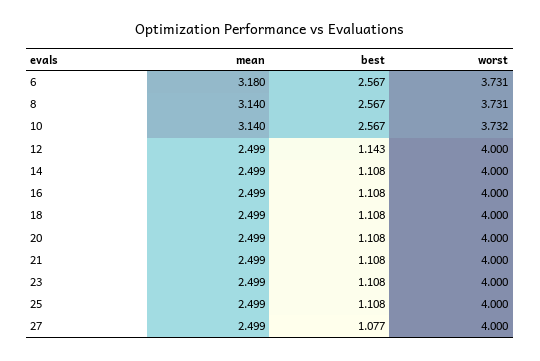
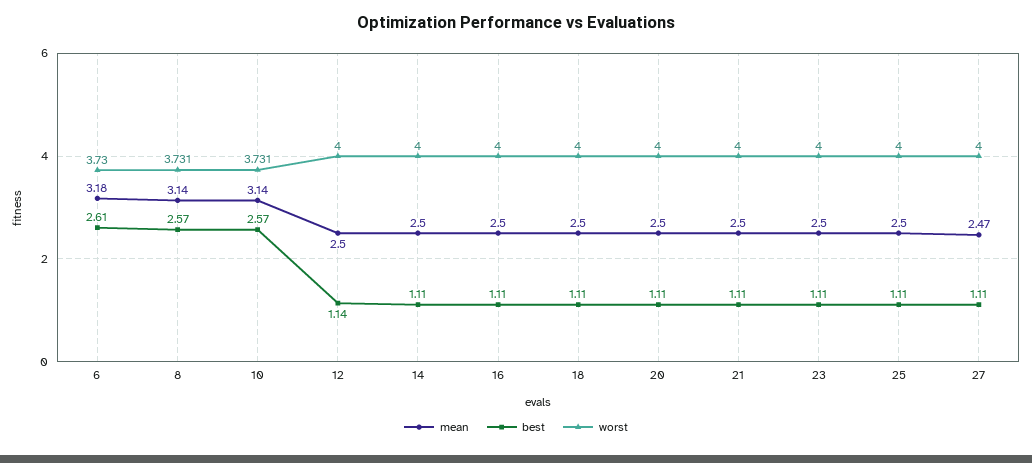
best, 6: 2.567 -> 2.61
worst, 6: 3.731 -> 3.73
worst, 10: 3.732 -> 3.731
mean, 27: 2.499 -> 2.47
best, 27: 1.077 -> 1.11

